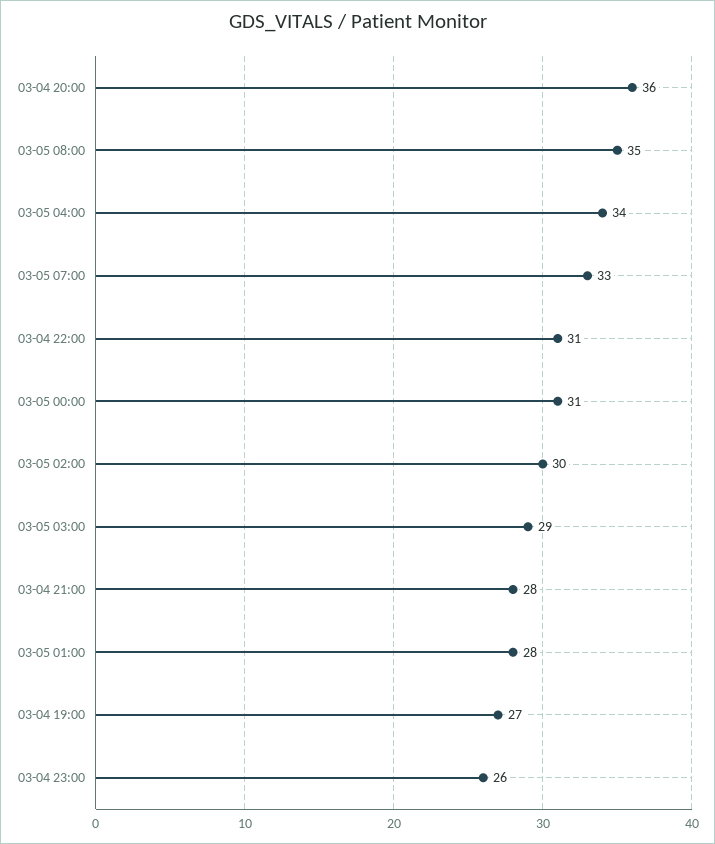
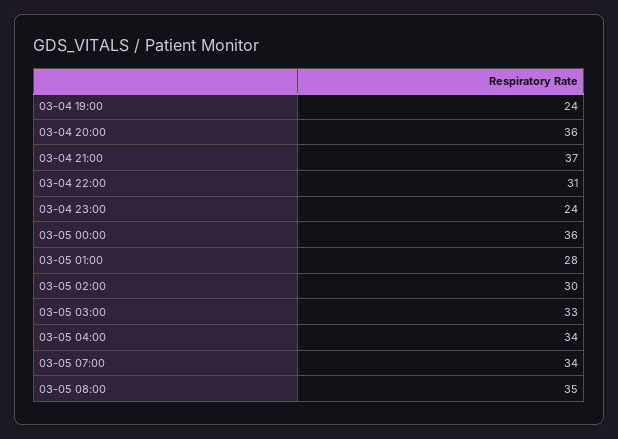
03-05 07:00: 33 -> 34
03-05 00:00: 31 -> 36
03-05 03:00: 29 -> 33
03-04 21:00: 28 -> 37
03-04 19:00: 27 -> 24
03-04 23:00: 26 -> 24

